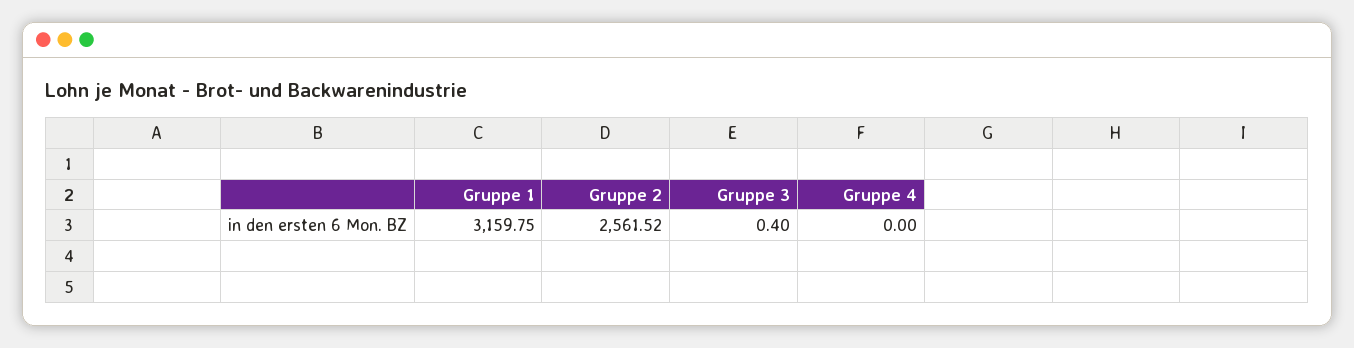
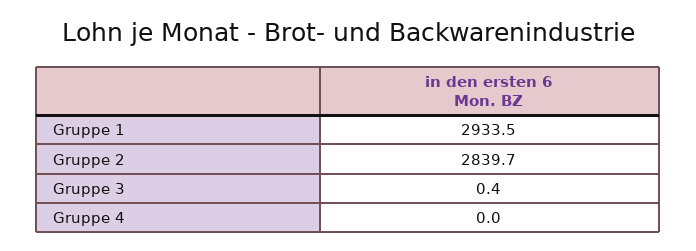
Gruppe 1: 3159.75 -> 2933.5
Gruppe 2: 2561.52 -> 2839.7

